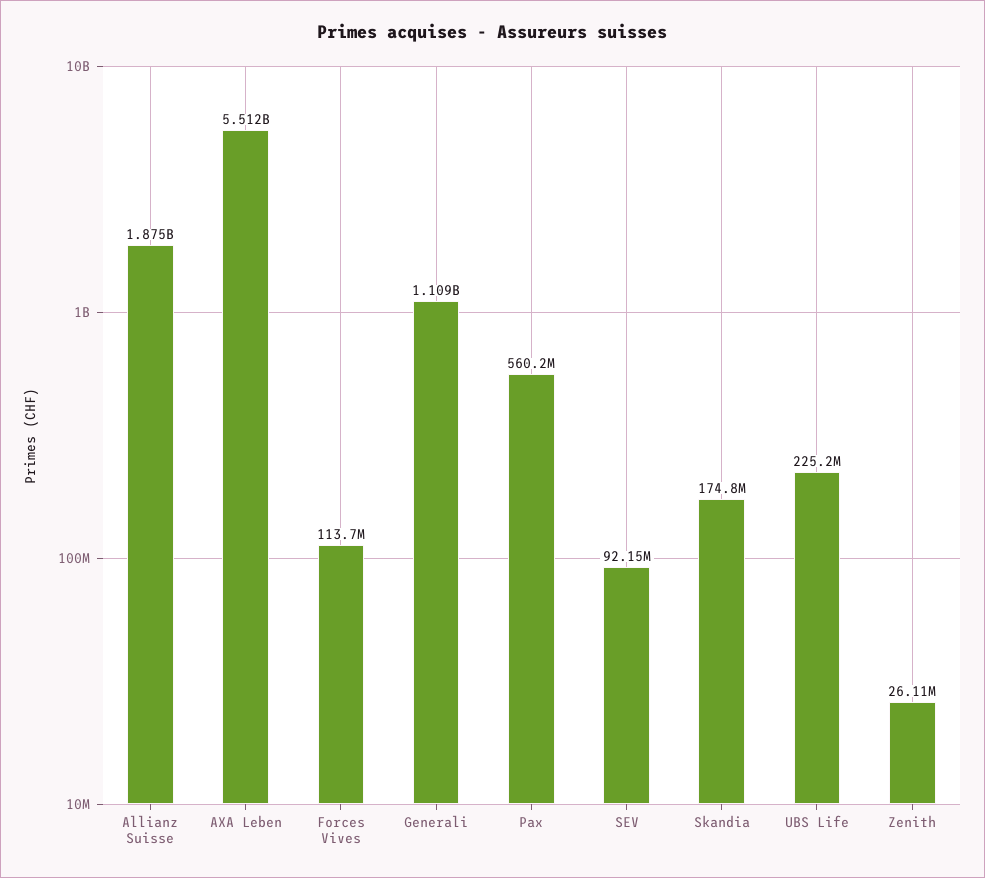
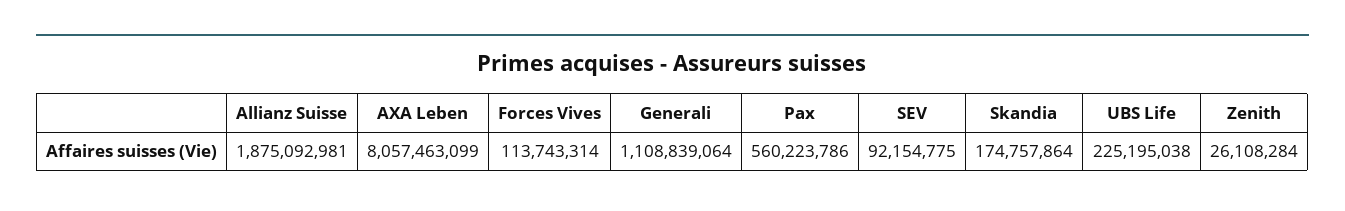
AXA Leben: 5512000000 -> 8057463099

